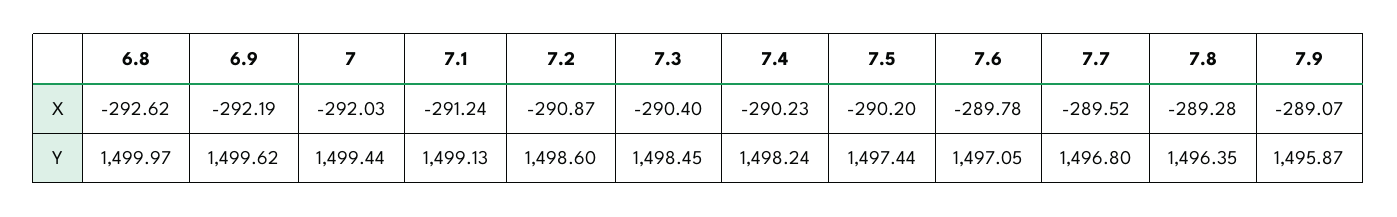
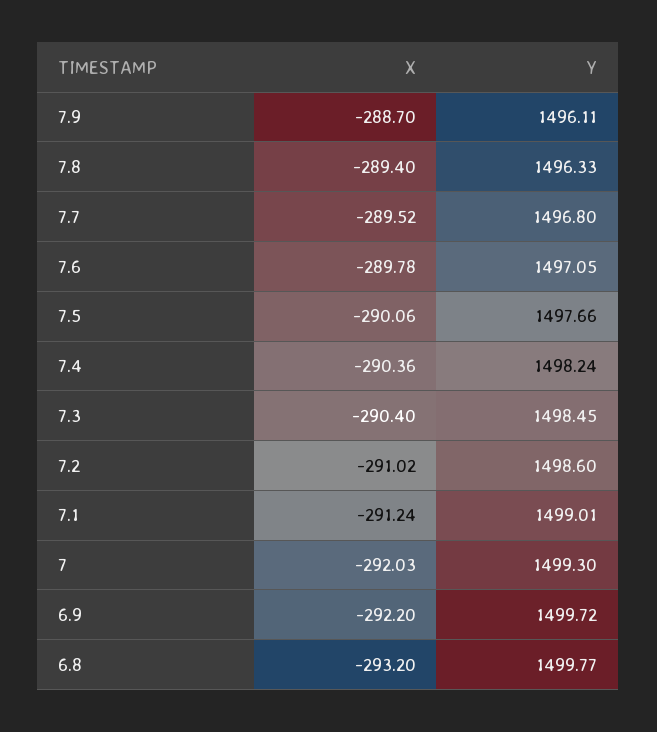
6.8, X: -292.62 -> -293.2
6.9, X: -292.19 -> -292.2
7.2, X: -290.87 -> -291.02
7.4, X: -290.23 -> -290.36
7.5, X: -290.2 -> -290.06
7.8, X: -289.28 -> -289.4
7.9, X: -289.07 -> -288.7
6.8, Y: 1499.97 -> 1499.77
6.9, Y: 1499.62 -> 1499.72
7, Y: 1499.44 -> 1499.3
7.1, Y: 1499.13 -> 1499.01
7.5, Y: 1497.44 -> 1497.66
7.8, Y: 1496.35 -> 1496.33
7.9, Y: 1495.87 -> 1496.11

